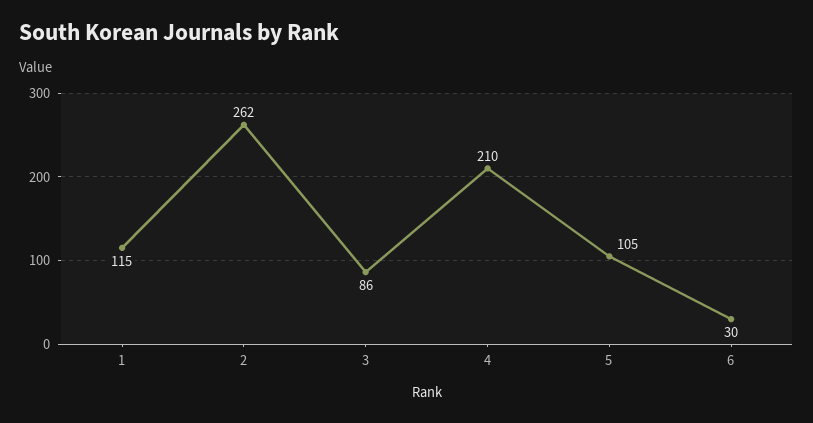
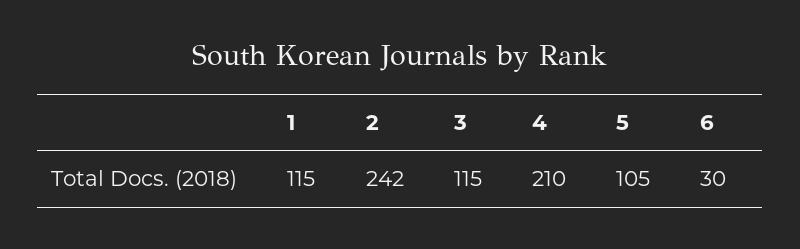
2: 262 -> 242
3: 86 -> 115

